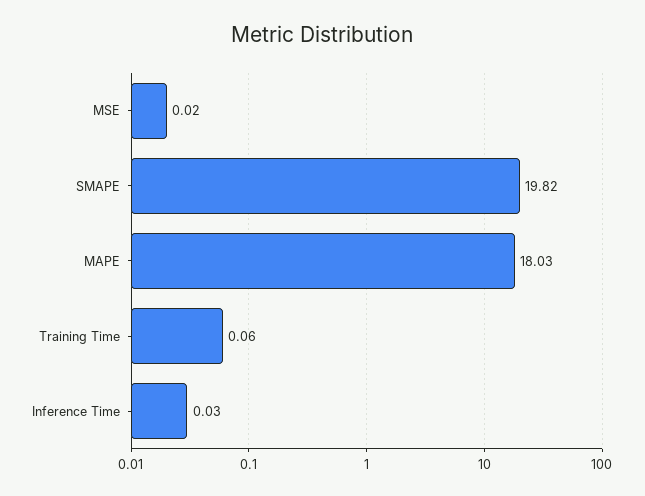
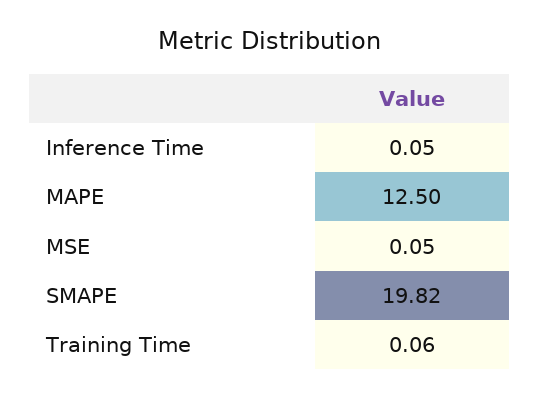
MSE: 0.02 -> 0.05
MAPE: 18.03 -> 12.5
Inference Time: 0.03 -> 0.05

